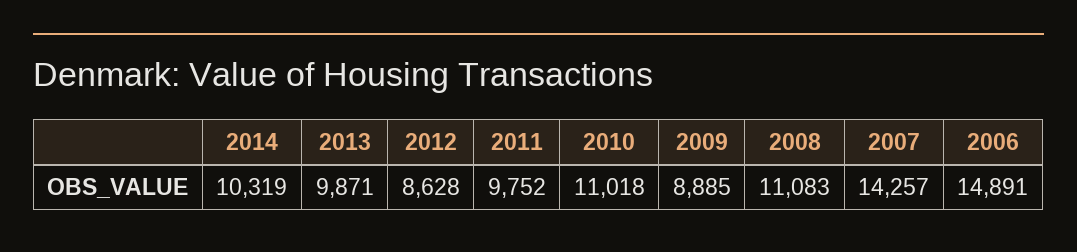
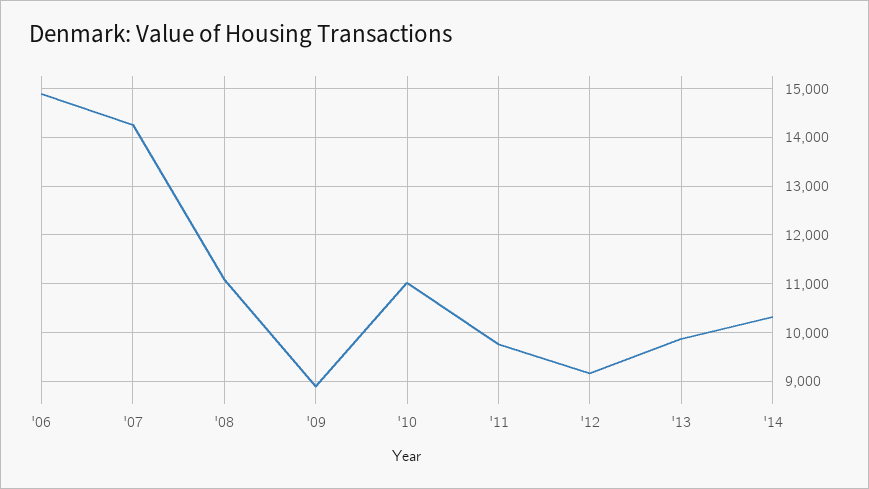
2012: 8628 -> 9200

